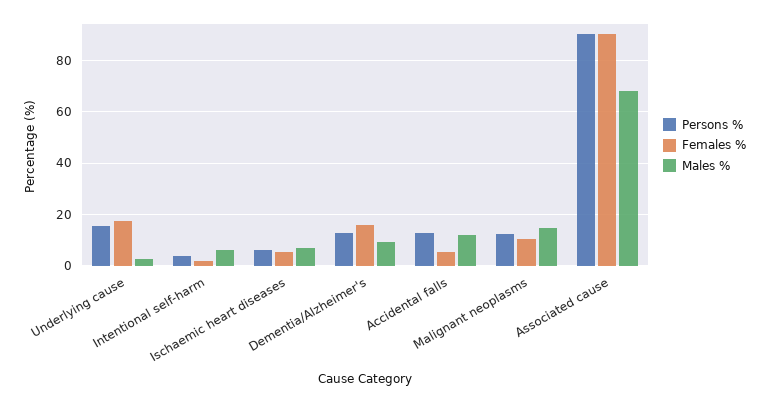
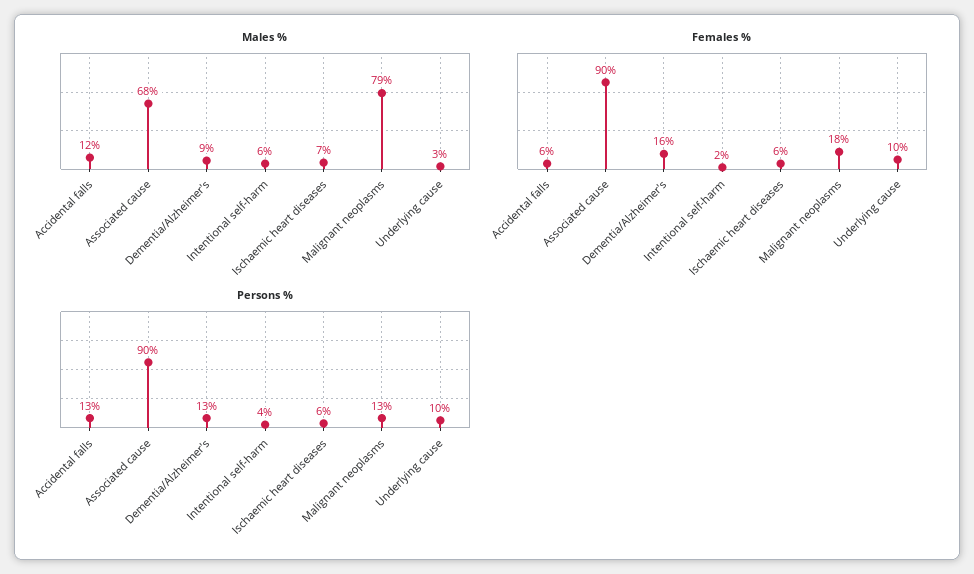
Persons %, Underlying cause: 15 -> 10
Females %, Underlying cause: 17.5 -> 10
Females %, Malignant neoplasms: 10 -> 18
Males %, Malignant neoplasms: 15 -> 79

